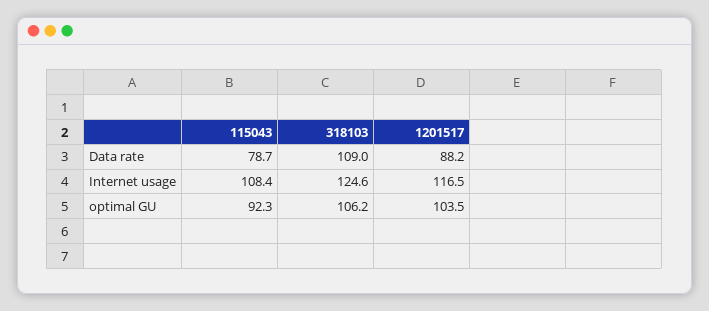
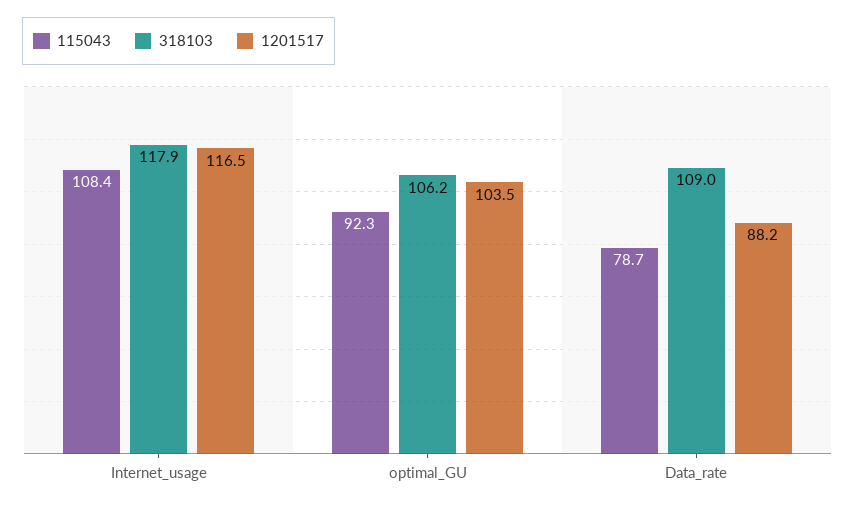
318103, Internet usage: 124.6 -> 117.9

